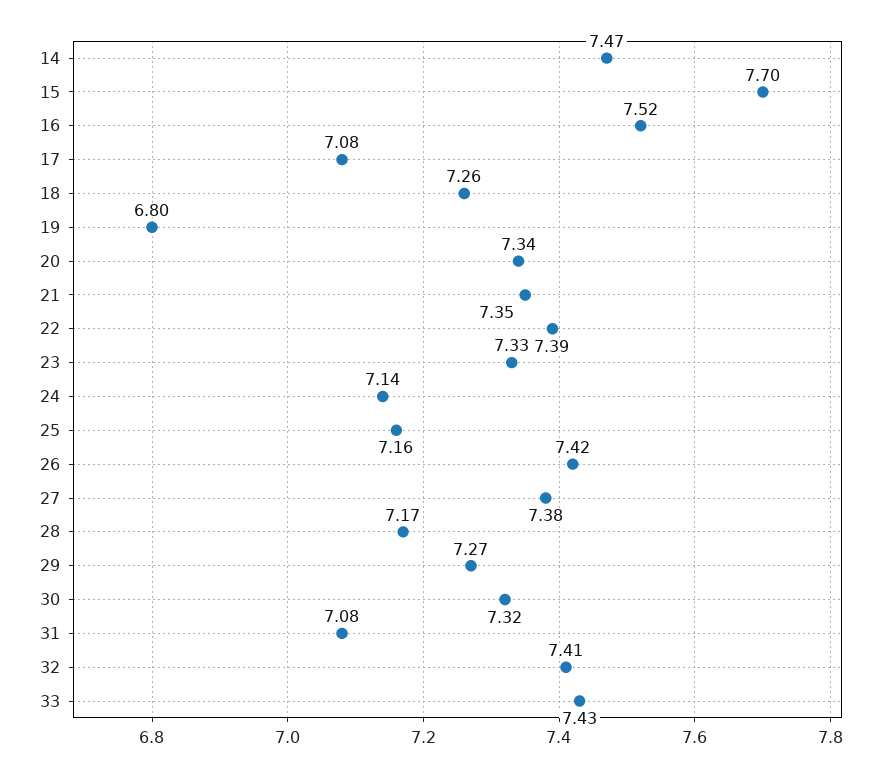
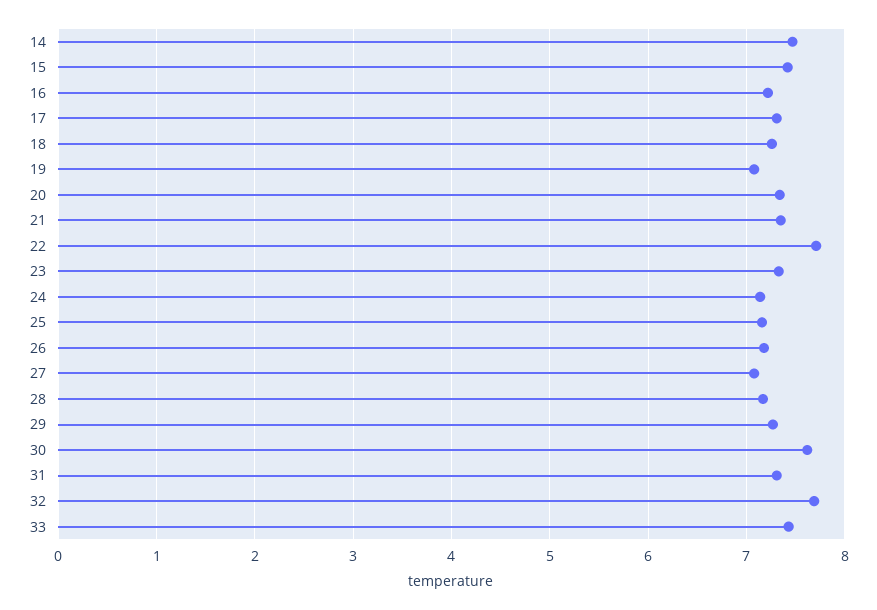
15: 7.7 -> 7.4
16: 7.52 -> 7.2
17: 7.08 -> 7.3
19: 6.8 -> 7.1
22: 7.39 -> 7.7
26: 7.42 -> 7.2
27: 7.38 -> 7.1
30: 7.32 -> 7.6
31: 7.08 -> 7.3
32: 7.41 -> 7.7

